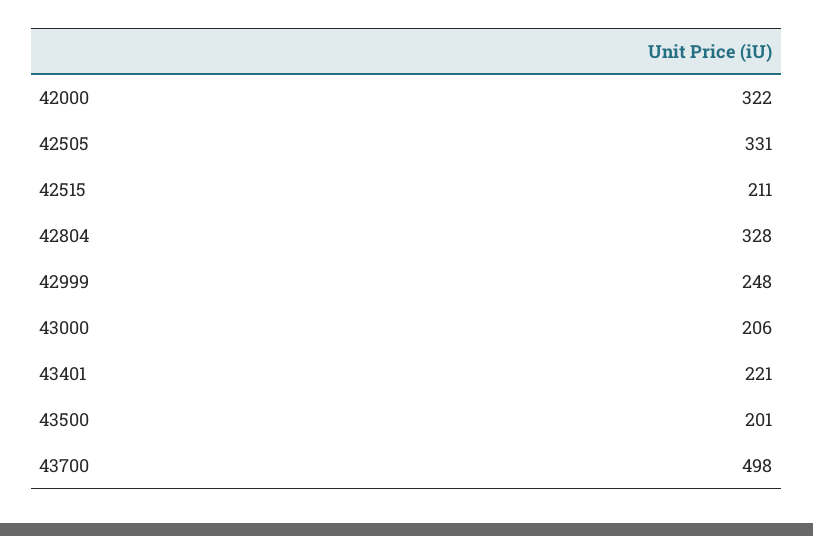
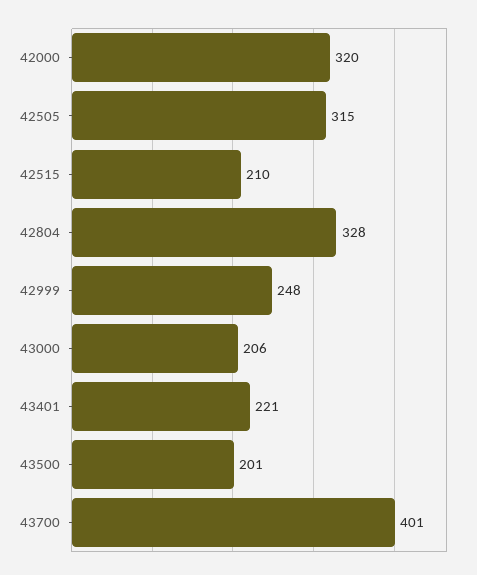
42000: 322 -> 320
42505: 331 -> 315
42515: 211 -> 210
43700: 498 -> 401

